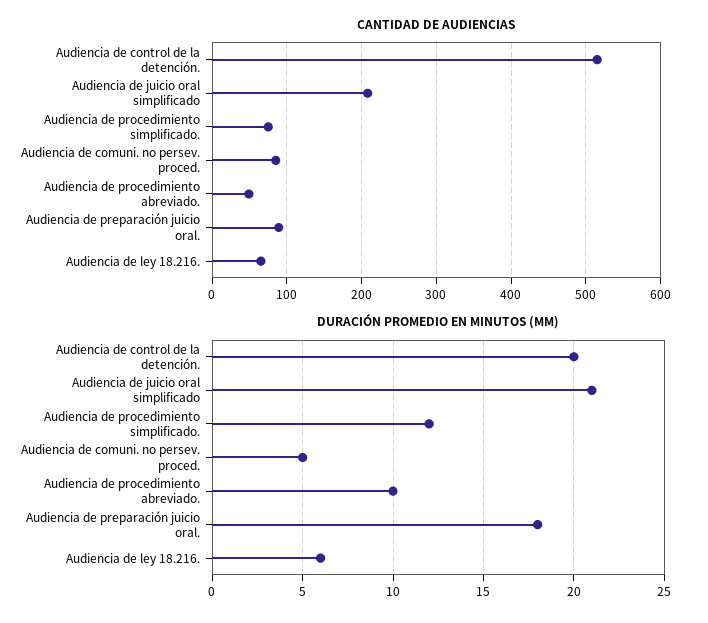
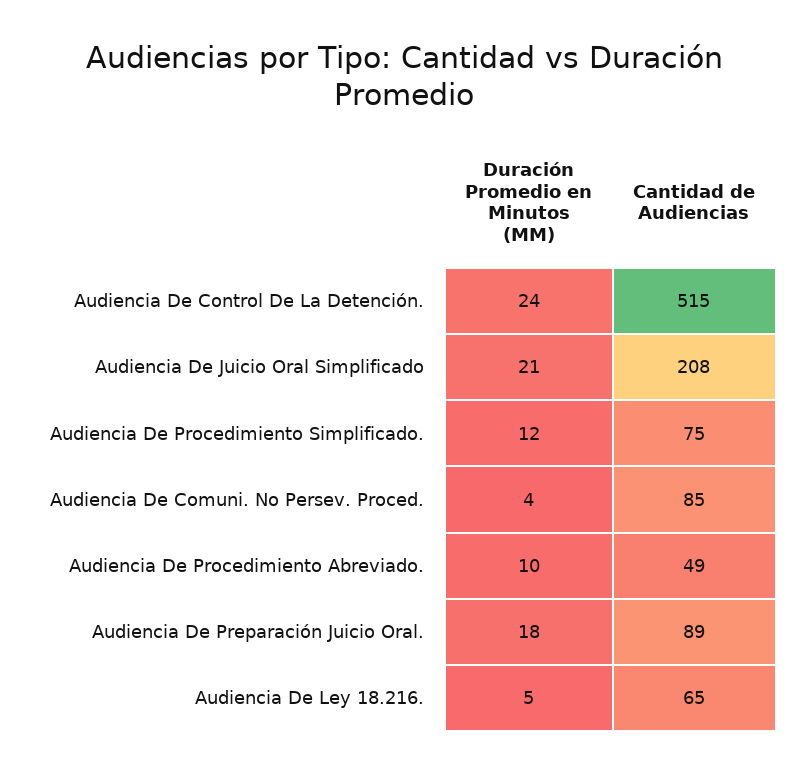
DURACIÓN PROMEDIO EN MINUTOS (MM), Audiencia de control de la detención.: 20 -> 24
DURACIÓN PROMEDIO EN MINUTOS (MM), Audiencia de comuni. no persev. proced.: 5 -> 4
DURACIÓN PROMEDIO EN MINUTOS (MM), Audiencia de ley 18.216.: 6 -> 5

